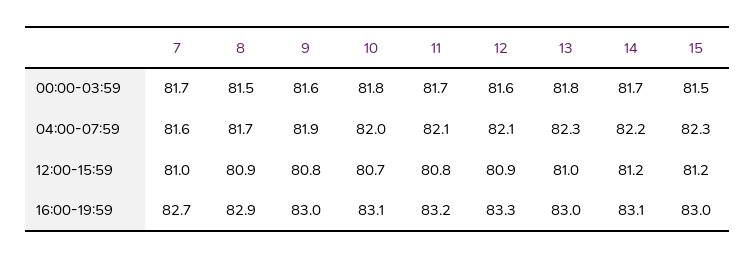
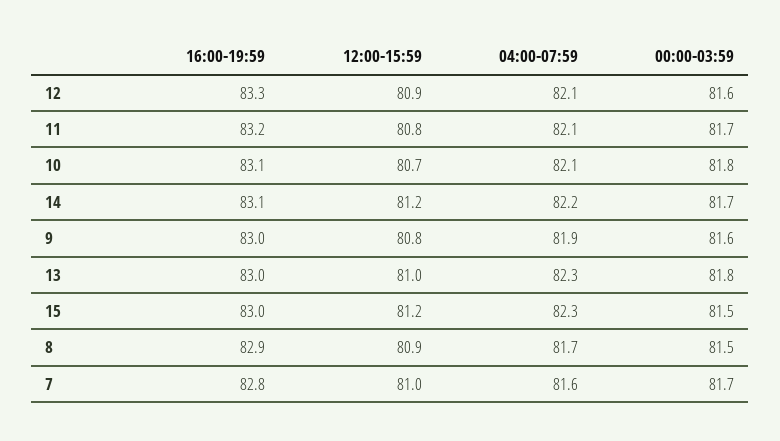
10, 04:00-07:59: 82 -> 82.1
7, 16:00-19:59: 82.7 -> 82.8

